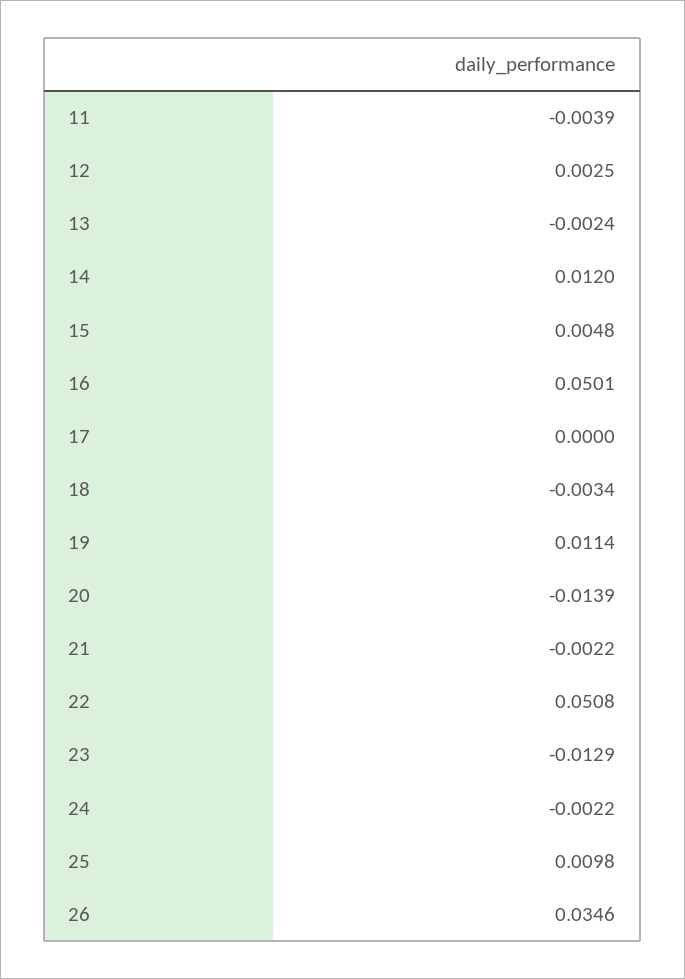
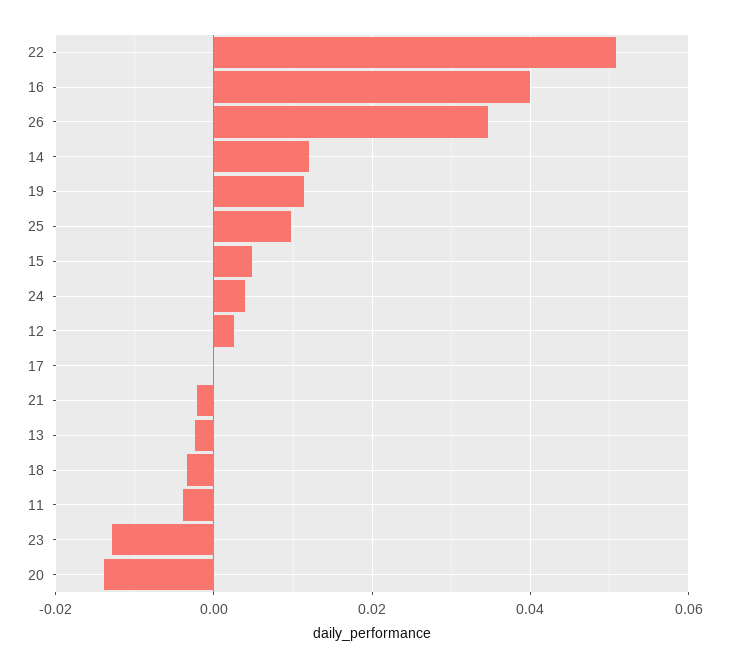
16: 0.0501 -> 0.04
24: -0.0022 -> 0.004

